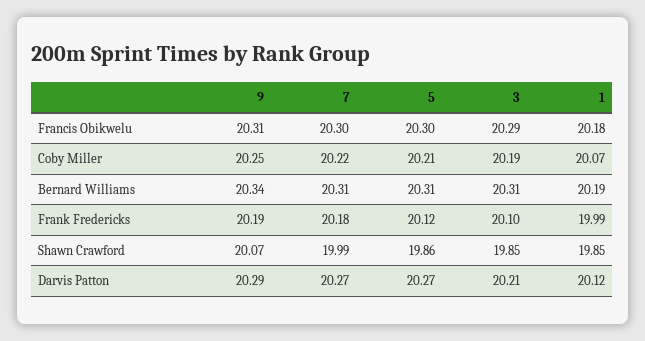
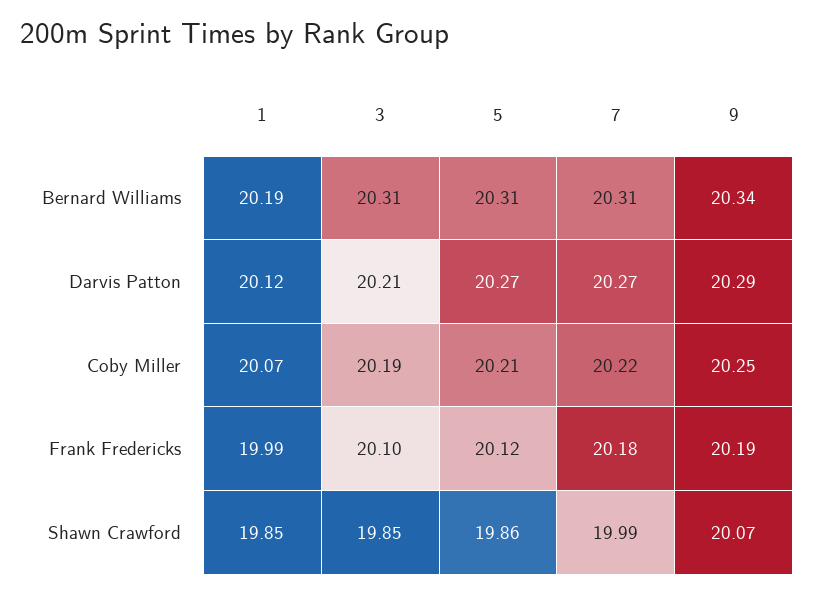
9, Francis Obikwelu: 20.31 -> none
7, Francis Obikwelu: 20.3 -> none
5, Francis Obikwelu: 20.3 -> none
3, Francis Obikwelu: 20.29 -> none
1, Francis Obikwelu: 20.18 -> none

